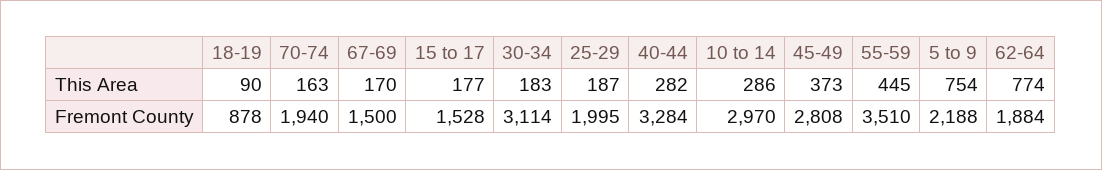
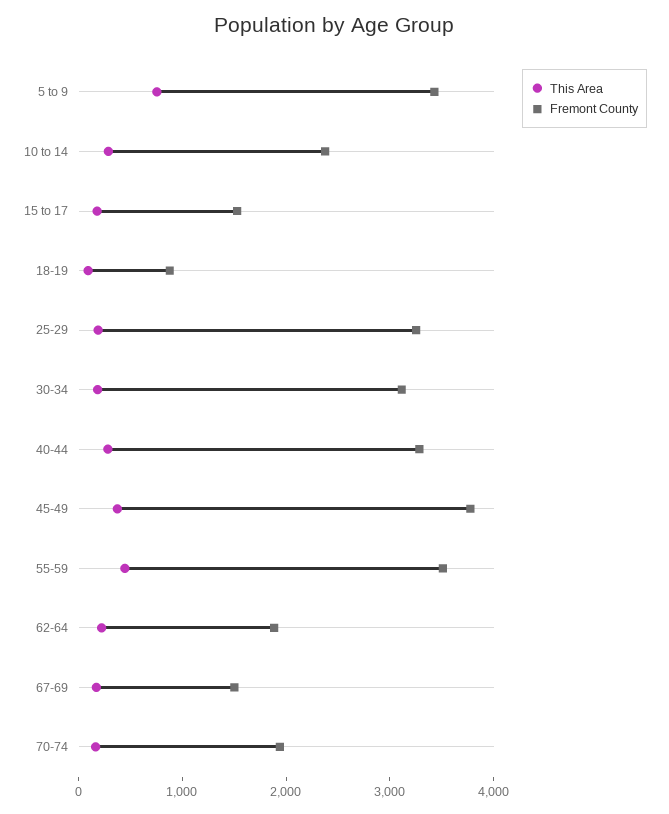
This Area, 62-64: 774 -> 200
Fremont County, 25-29: 1995 -> 3200
Fremont County, 10 to 14: 2970 -> 2400
Fremont County, 45-49: 2808 -> 3800
Fremont County, 5 to 9: 2188 -> 3400

